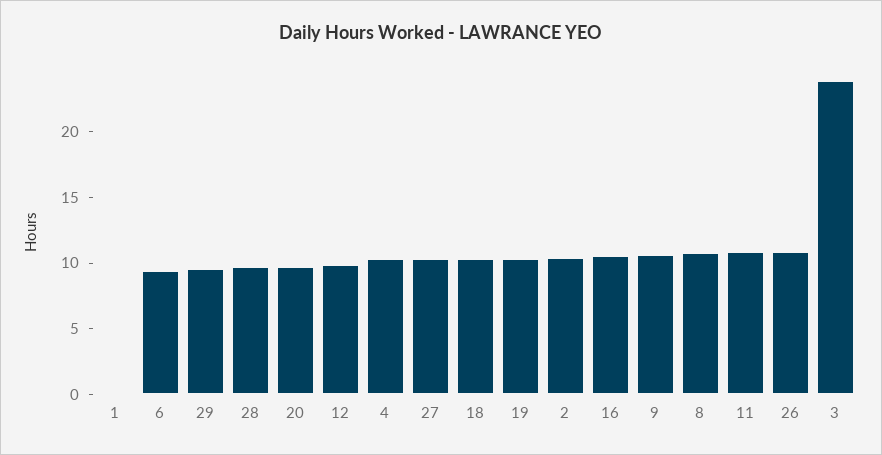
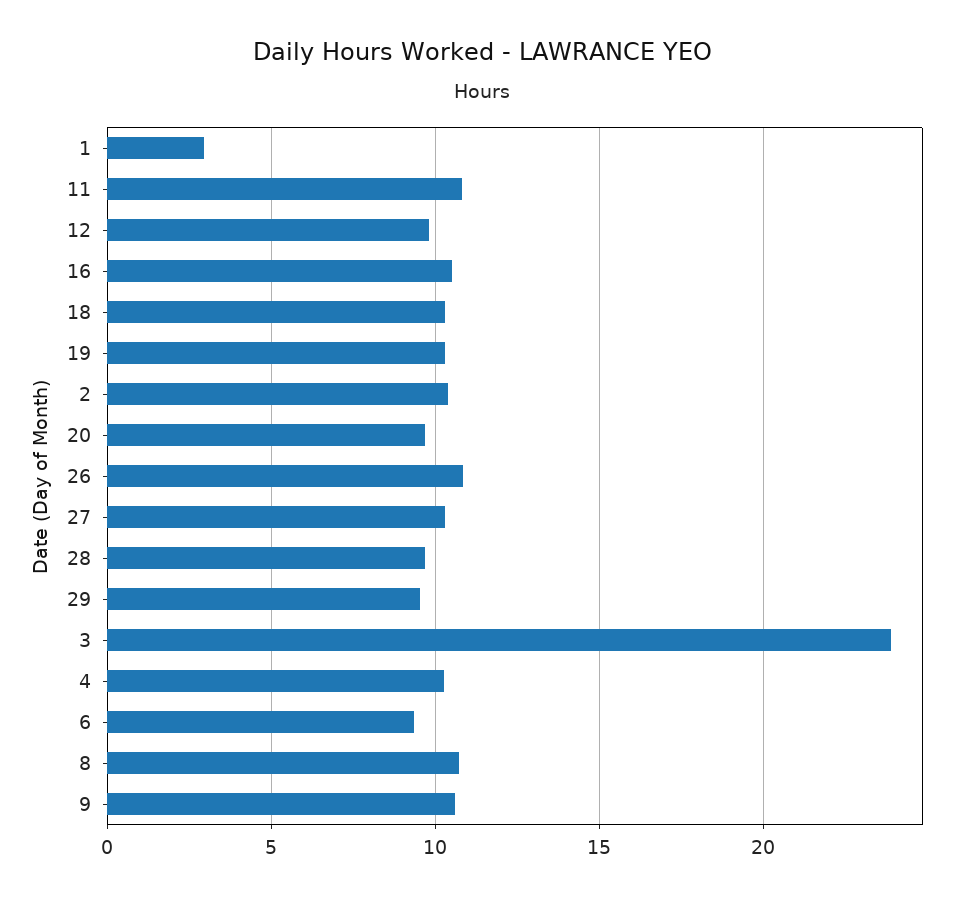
1: 0 -> 3

